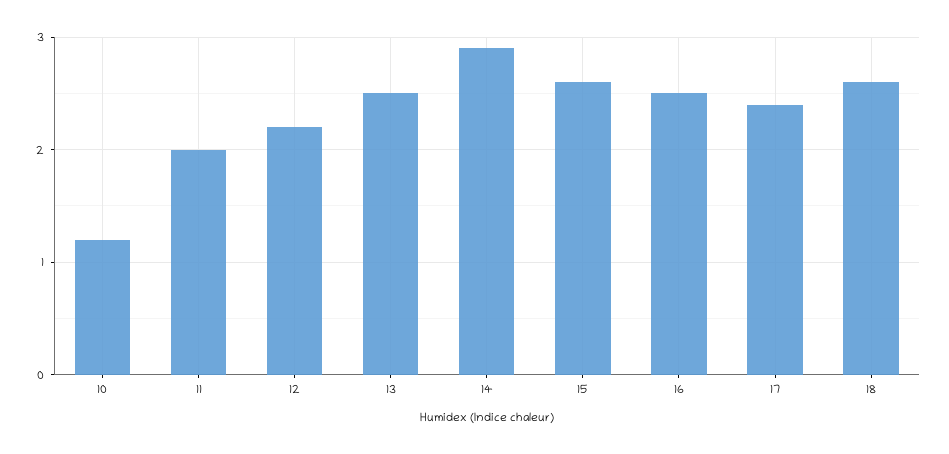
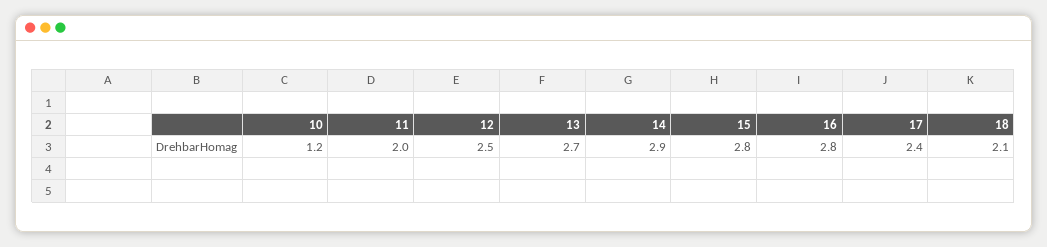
12: 2.2 -> 2.5
13: 2.5 -> 2.7
15: 2.6 -> 2.8
16: 2.5 -> 2.8
18: 2.6 -> 2.1

